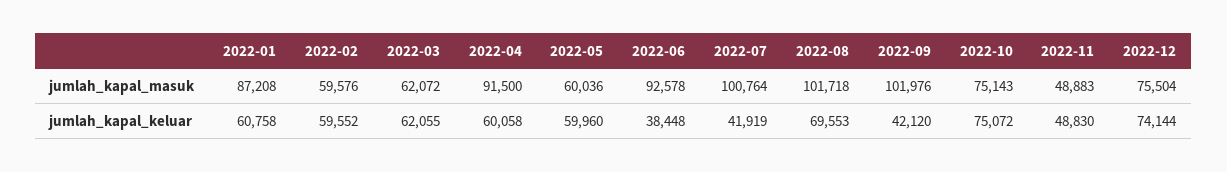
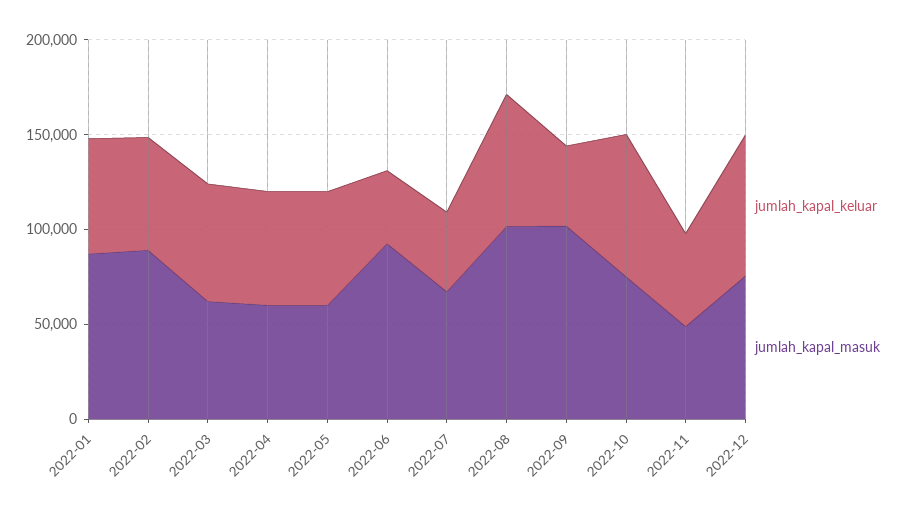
jumlah_kapal_masuk, 2022-02: 59576 -> 90000
jumlah_kapal_masuk, 2022-04: 91500 -> 60000
jumlah_kapal_masuk, 2022-07: 100764 -> 70000

